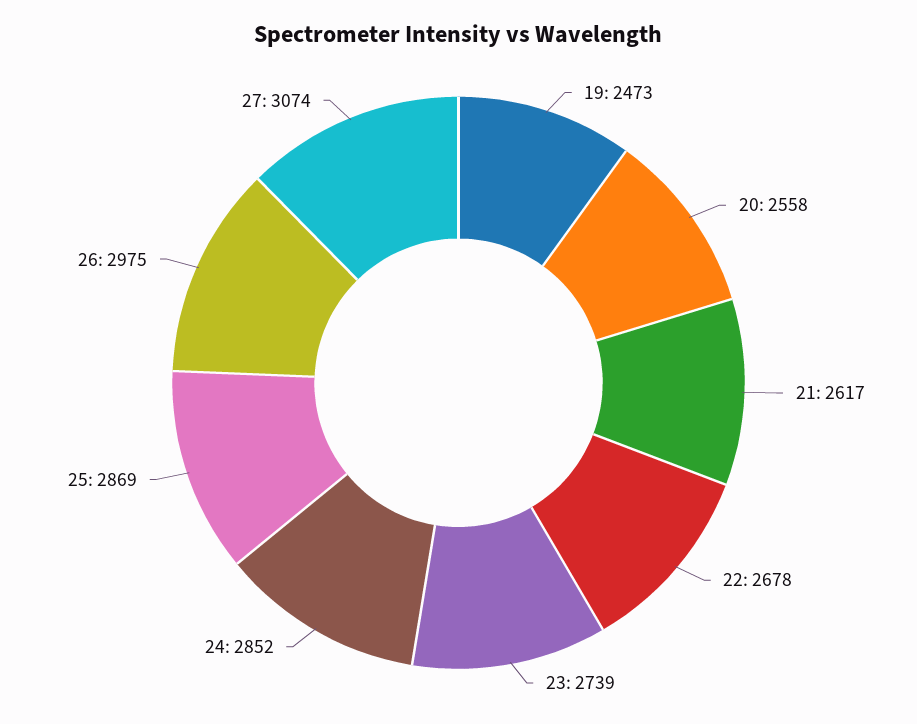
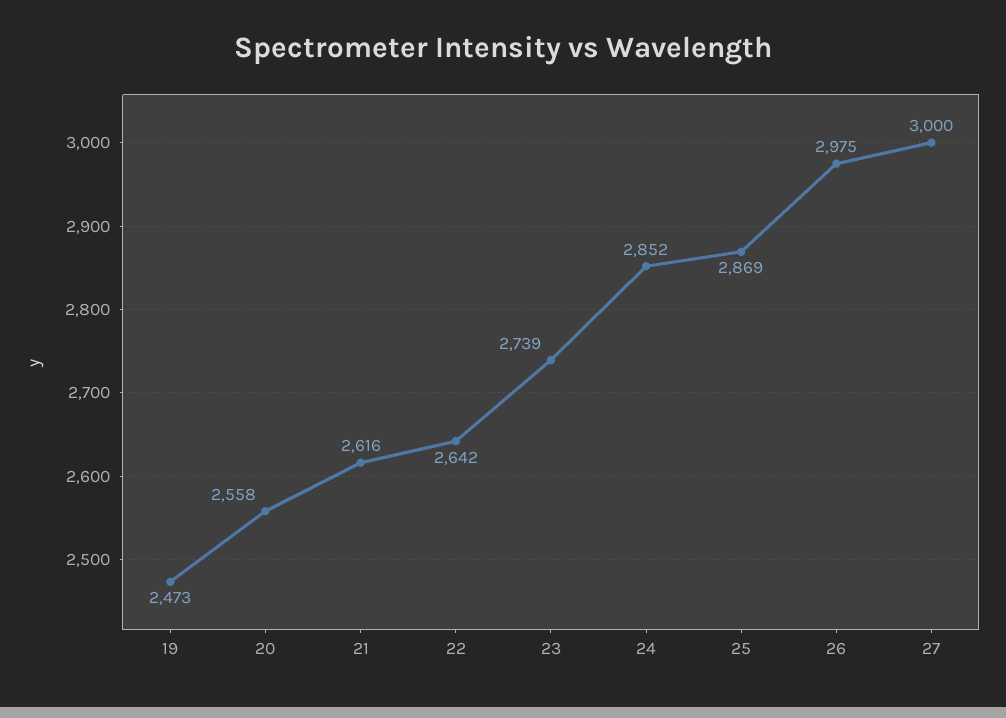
21: 2617 -> 2616
22: 2678 -> 2642
27: 3074 -> 3000

